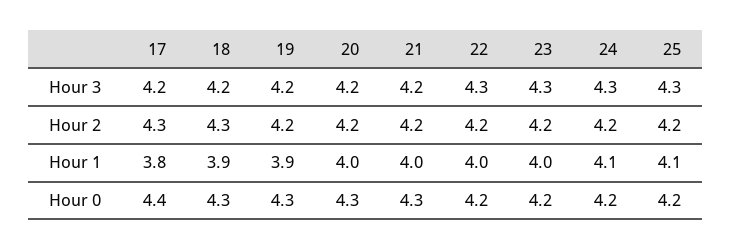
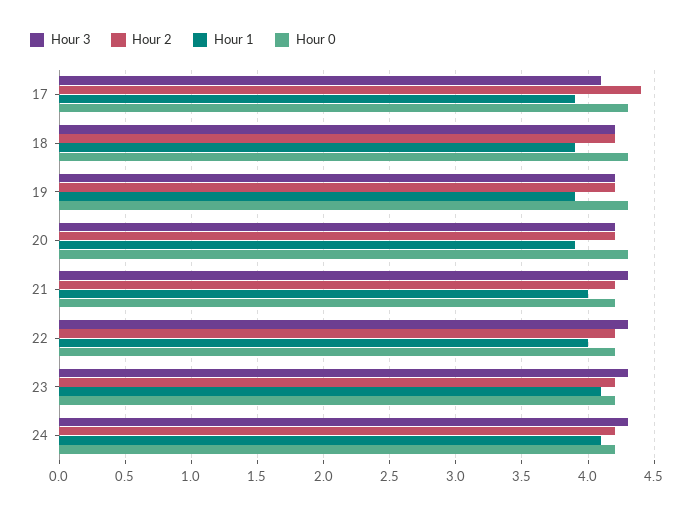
Hour 3, 17: 4.2 -> 4.1
Hour 3, 21: 4.2 -> 4.3
Hour 3, 25: 4.3 -> none
Hour 2, 17: 4.3 -> 4.4
Hour 2, 18: 4.3 -> 4.2
Hour 2, 25: 4.2 -> none
Hour 1, 17: 3.8 -> 3.9
Hour 1, 20: 4 -> 3.9
Hour 1, 23: 4 -> 4.1
Hour 1, 25: 4.1 -> none
Hour 0, 17: 4.4 -> 4.3
Hour 0, 21: 4.3 -> 4.2
Hour 0, 25: 4.2 -> none

